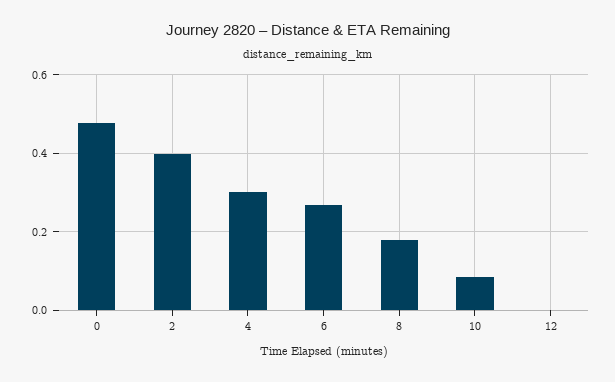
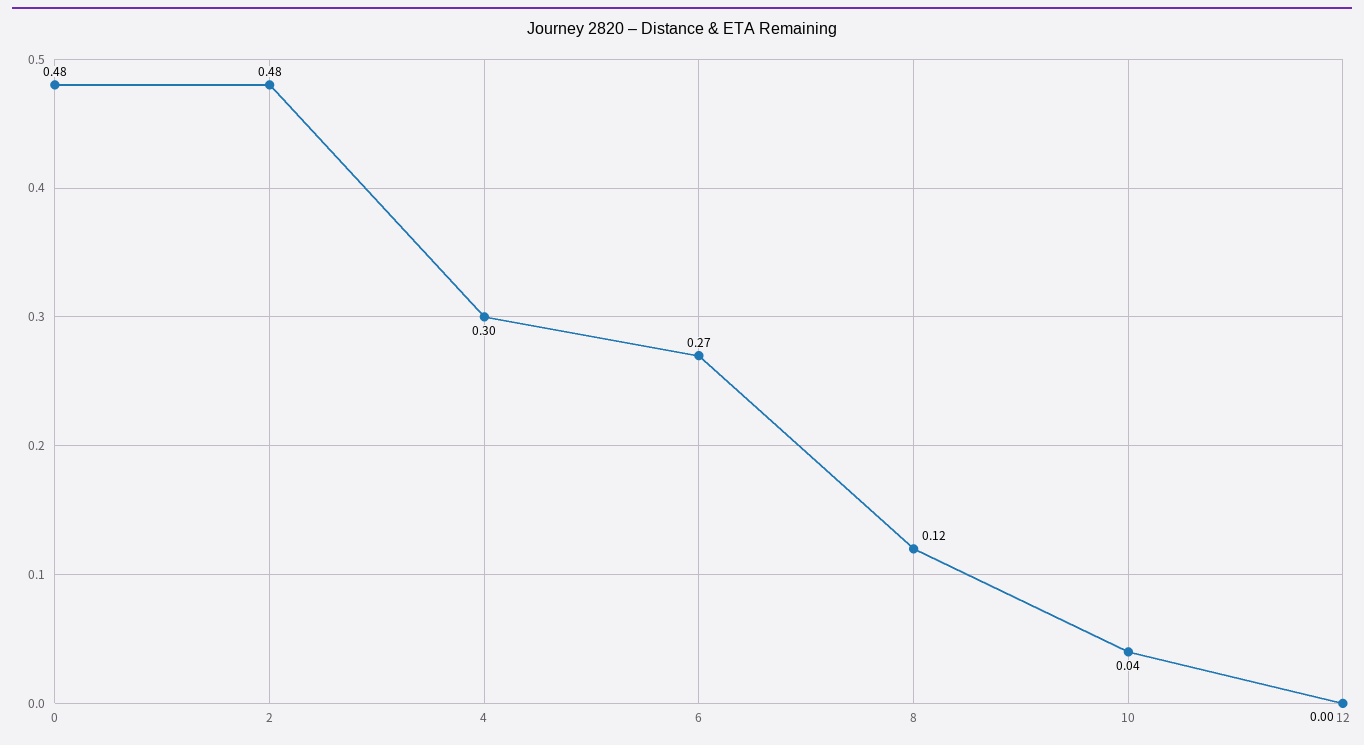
2: 0.4 -> 0.48
8: 0.18 -> 0.12
10: 0.08 -> 0.04

